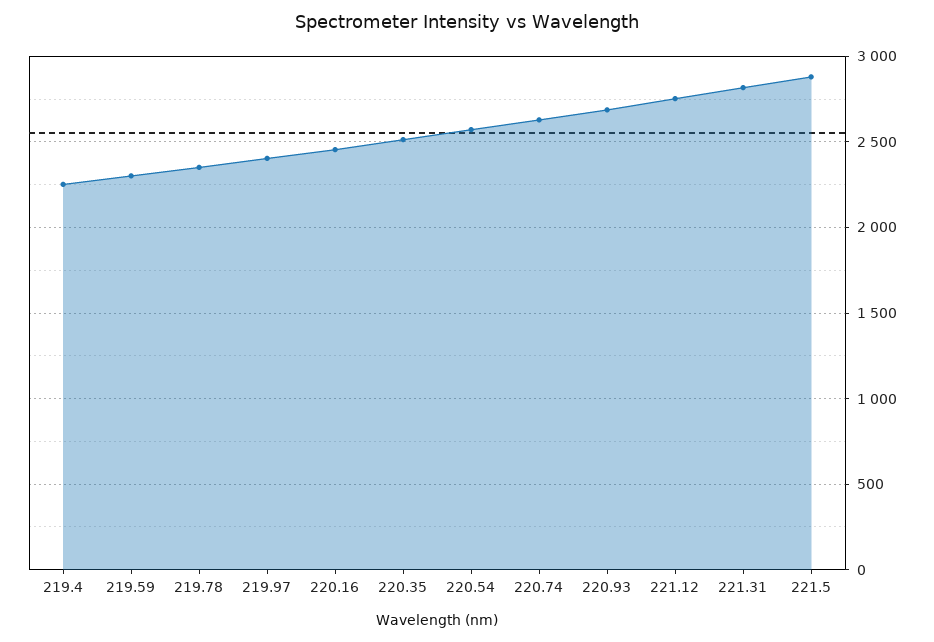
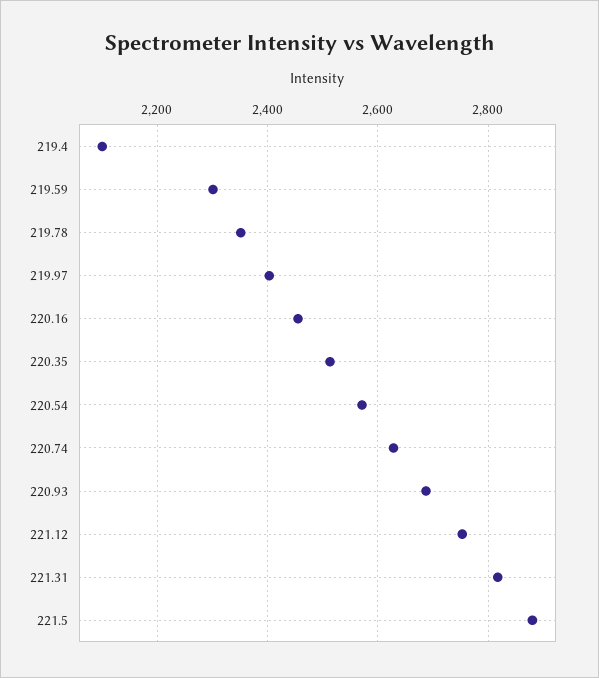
219.4: 2250 -> 2100

